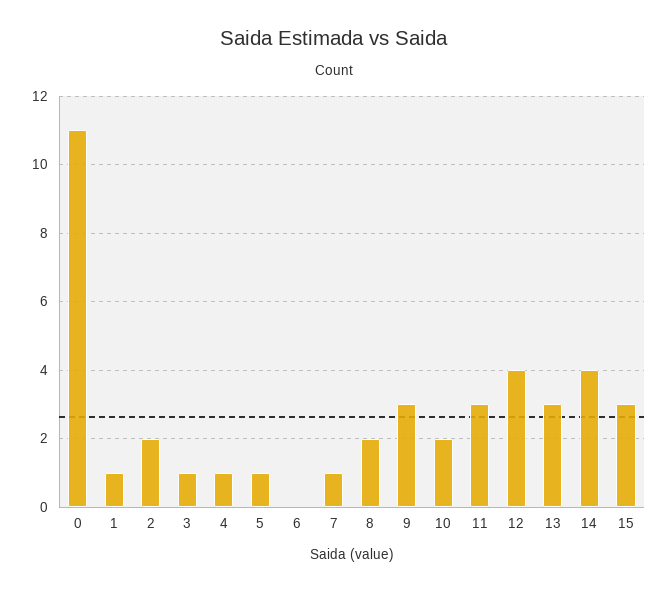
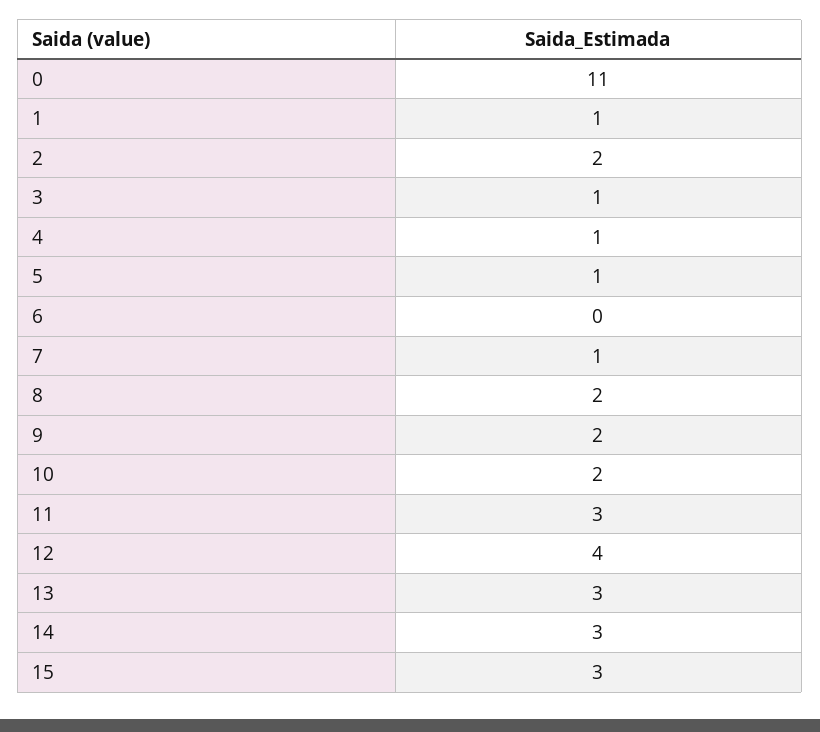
9: 3 -> 2
14: 4 -> 3

